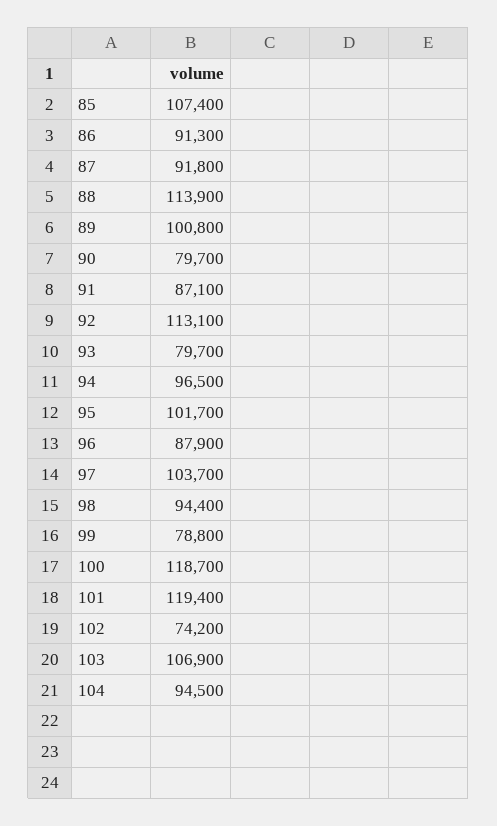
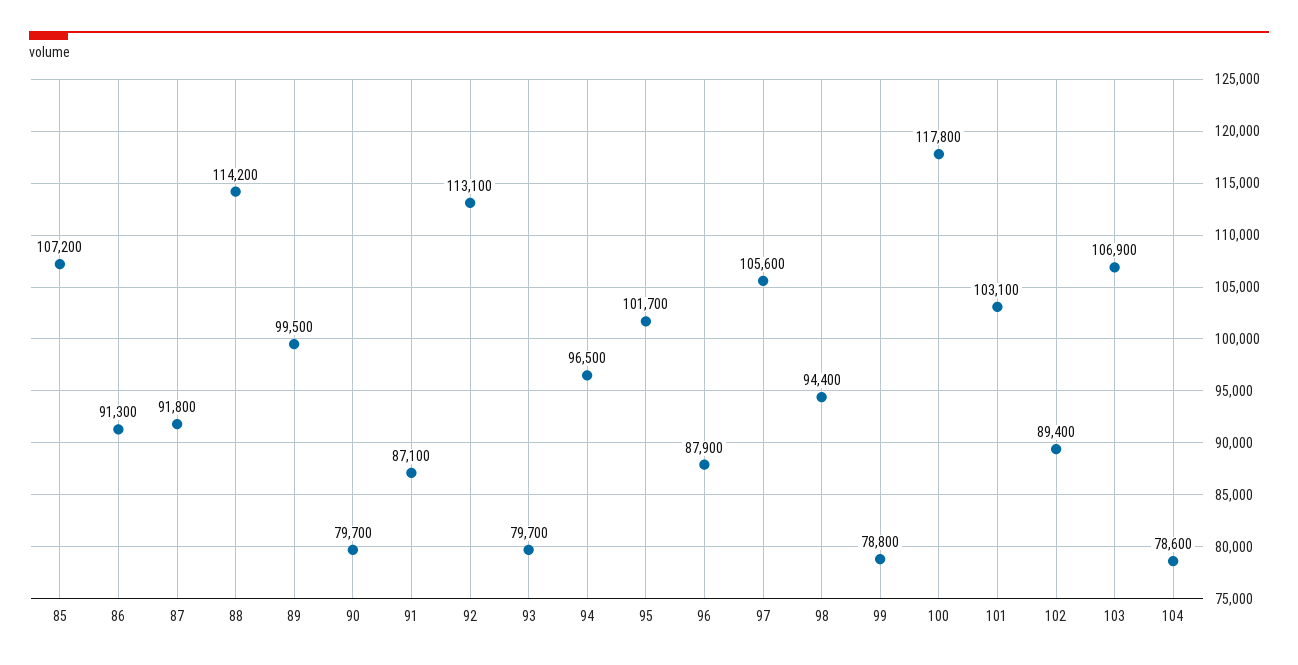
85: 107400 -> 107200
88: 113900 -> 114200
89: 100800 -> 99500
97: 103700 -> 105600
100: 118700 -> 117800
101: 119400 -> 103100
102: 74200 -> 89400
104: 94500 -> 78600

